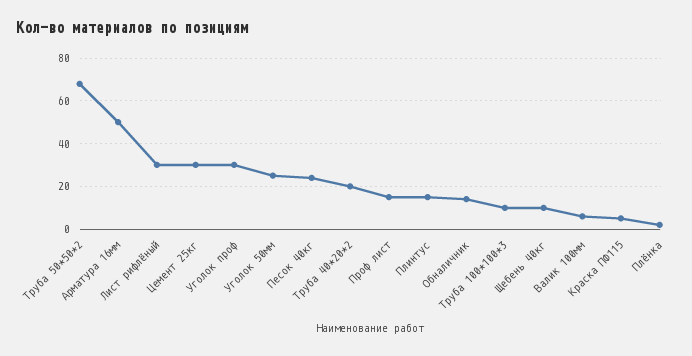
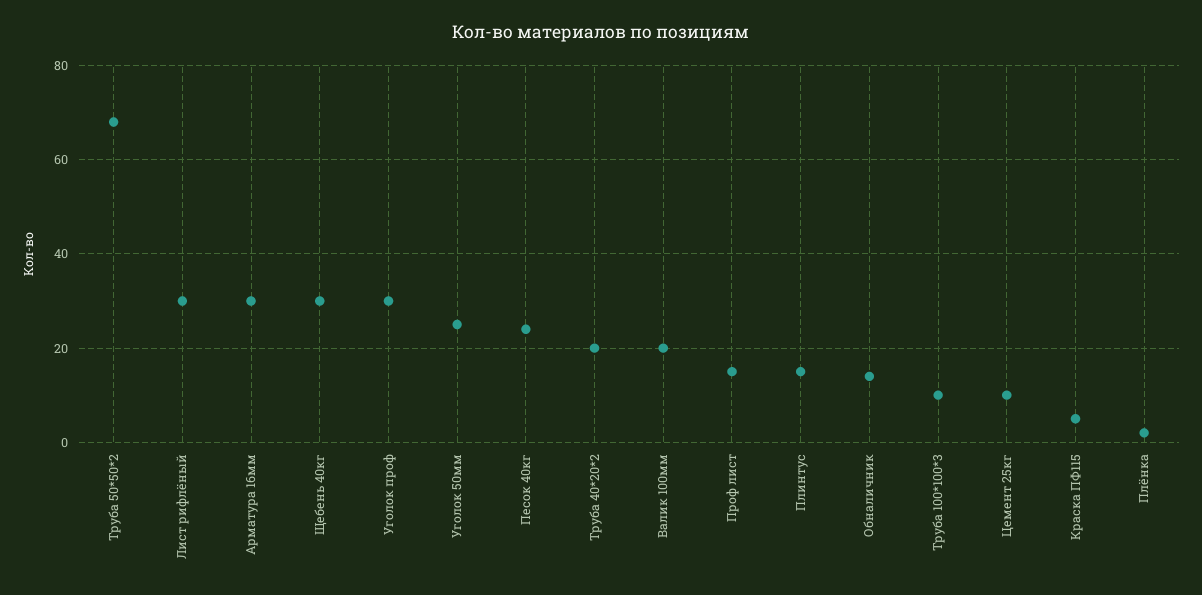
Арматура 16мм: 50 -> 30
Цемент 25кг: 30 -> 10
Щебень 40кг: 10 -> 30
Валик 100мм: 5 -> 20

